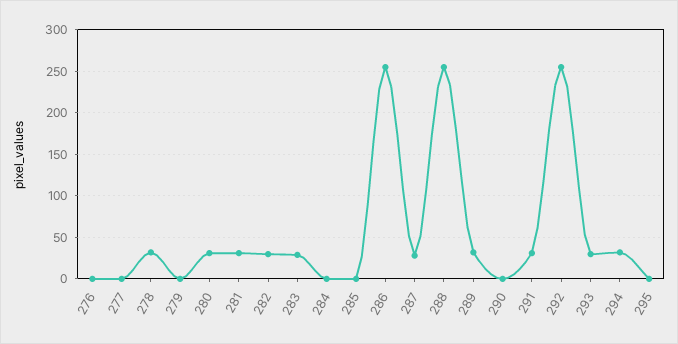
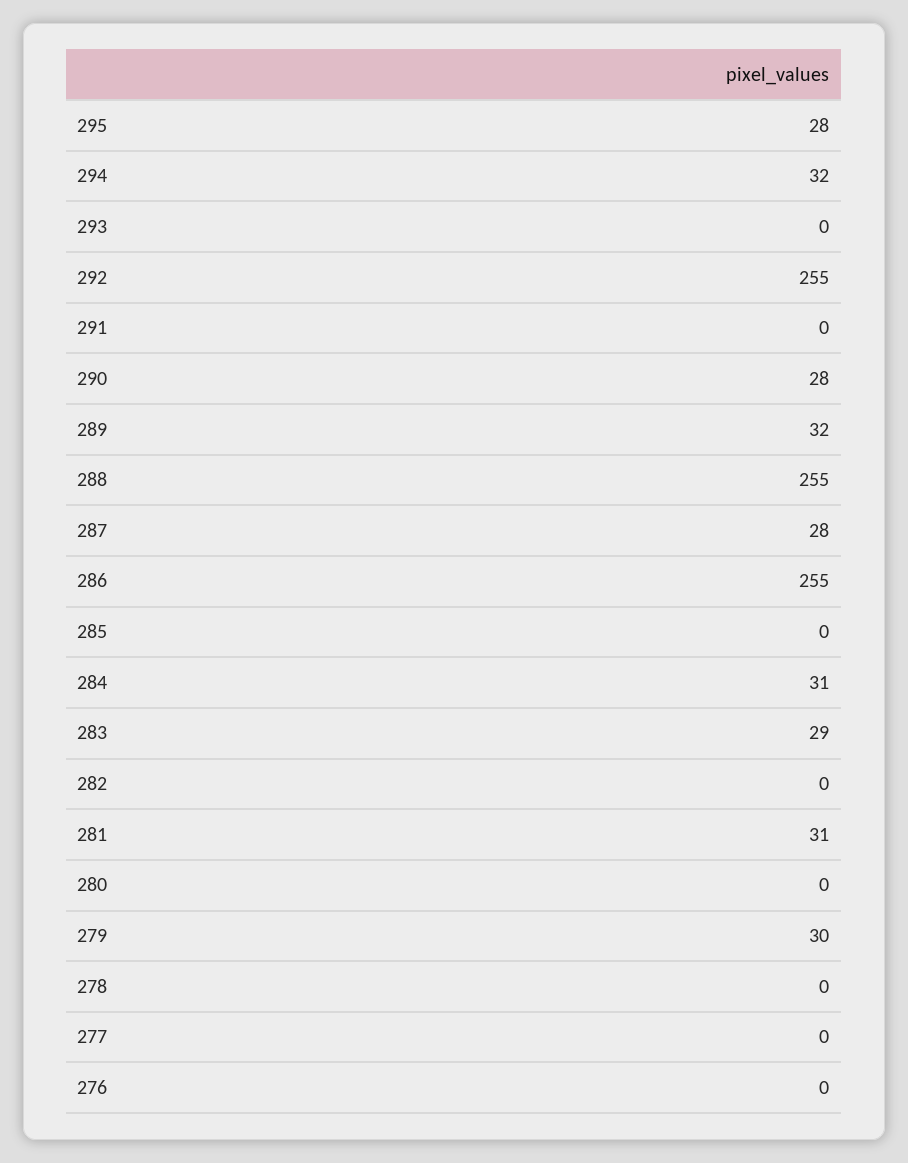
278: 30 -> 0
279: 0 -> 30
280: 30 -> 0
282: 30 -> 0
284: 0 -> 31
290: 0 -> 28
291: 30 -> 0
293: 30 -> 0
295: 0 -> 28

